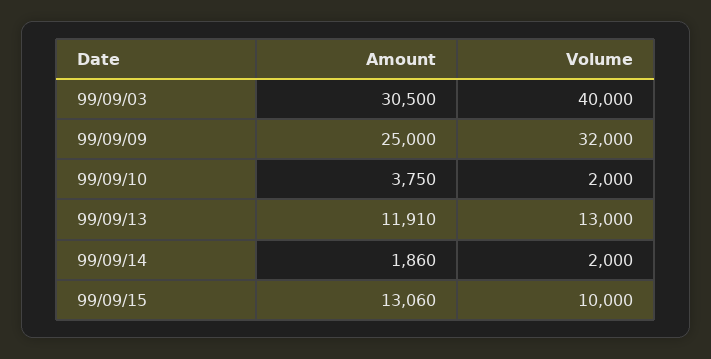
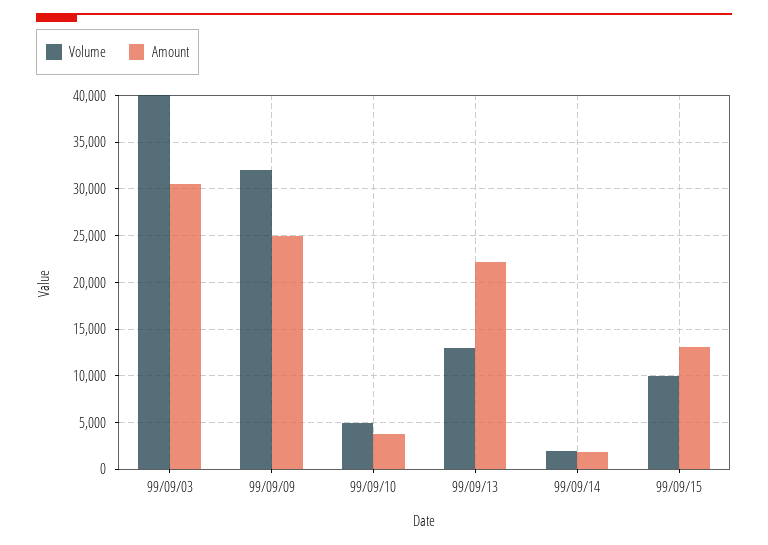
Volume, 99/09/10: 2000 -> 5000
Amount, 99/09/13: 11910 -> 22000

